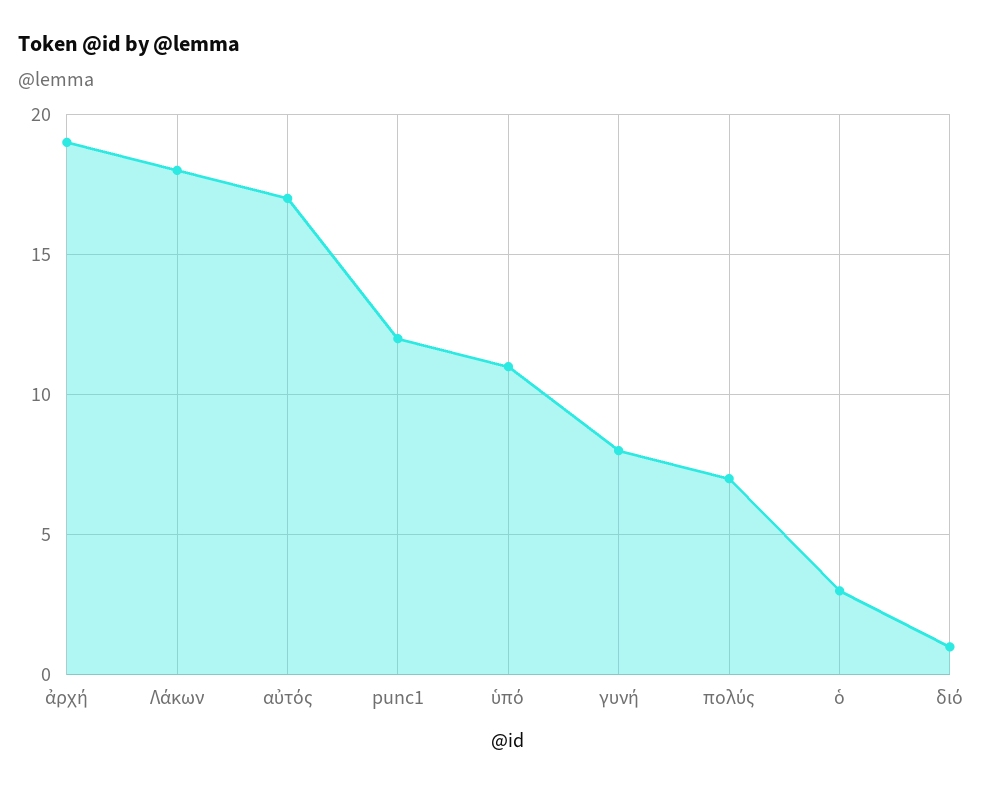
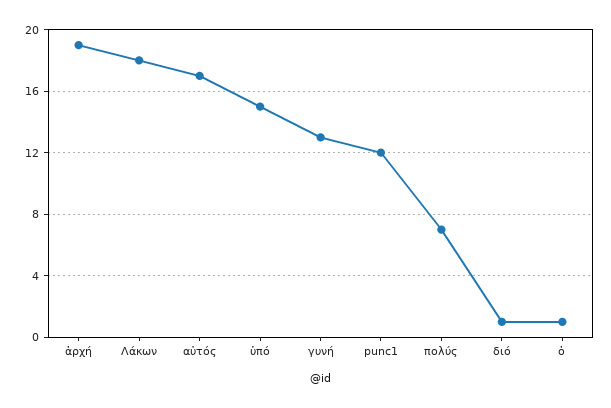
ὑπό: 11 -> 15
γυνή: 8 -> 13
ὁ: 3 -> 1

